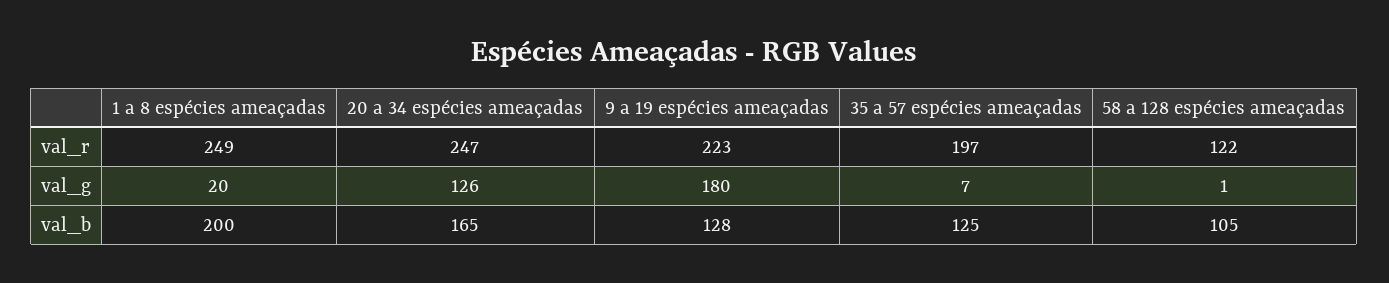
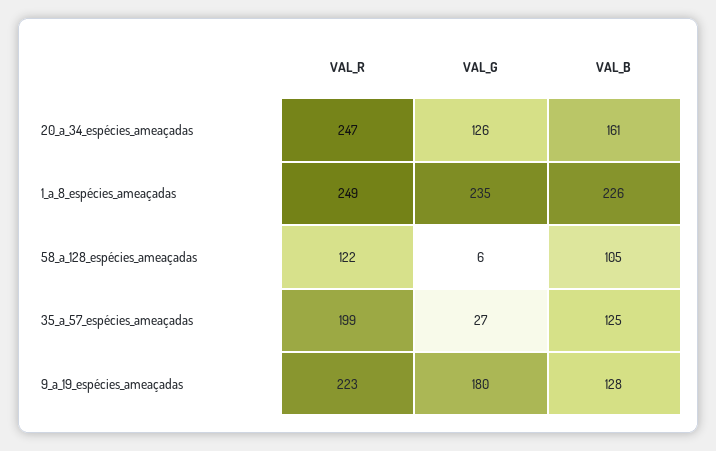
35 a 57 espécies ameaçadas, val_r: 197 -> 199
1 a 8 espécies ameaçadas, val_g: 20 -> 235
35 a 57 espécies ameaçadas, val_g: 7 -> 27
58 a 128 espécies ameaçadas, val_g: 1 -> 6
1 a 8 espécies ameaçadas, val_b: 200 -> 226
20 a 34 espécies ameaçadas, val_b: 165 -> 161

